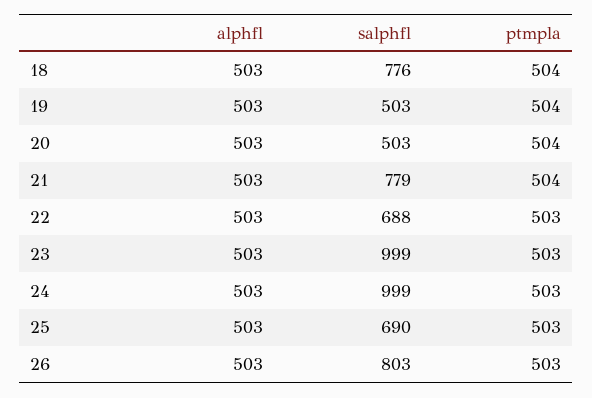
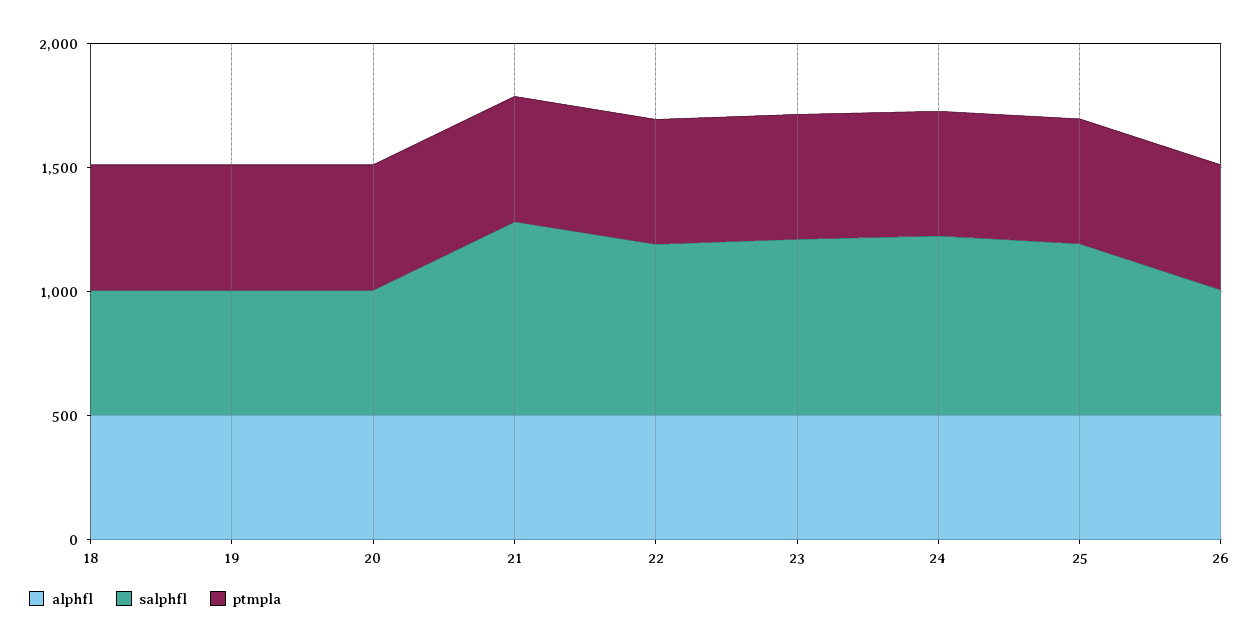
salphfl, 18: 776 -> 500
salphfl, 23: 999 -> 700
salphfl, 24: 999 -> 700
salphfl, 26: 803 -> 500

